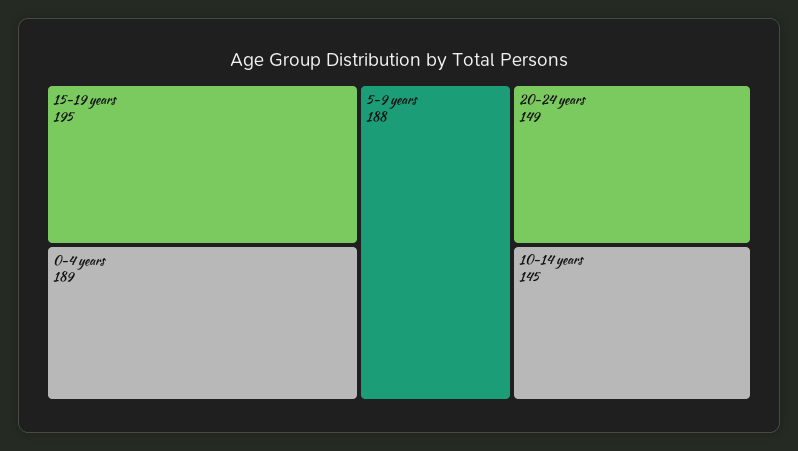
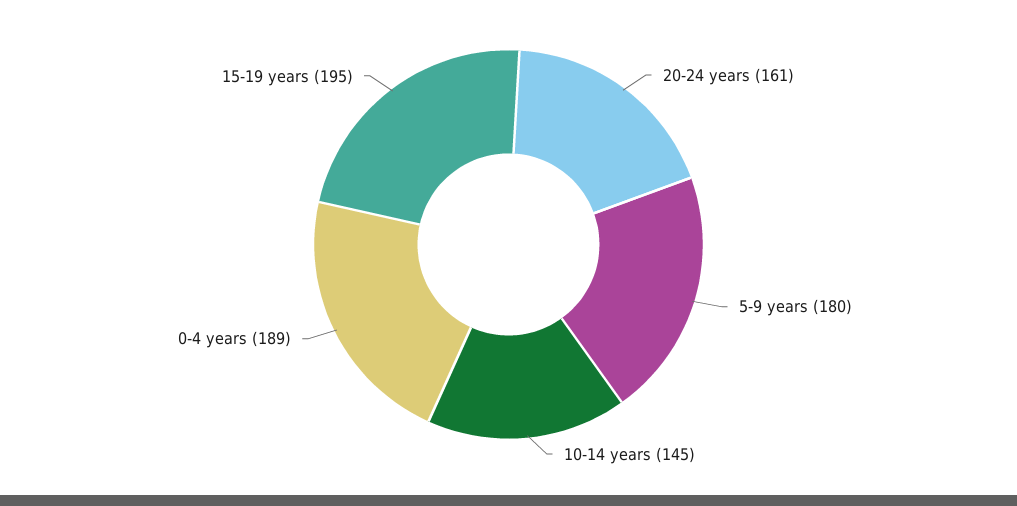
5-9 years: 188 -> 180
20-24 years: 149 -> 161

